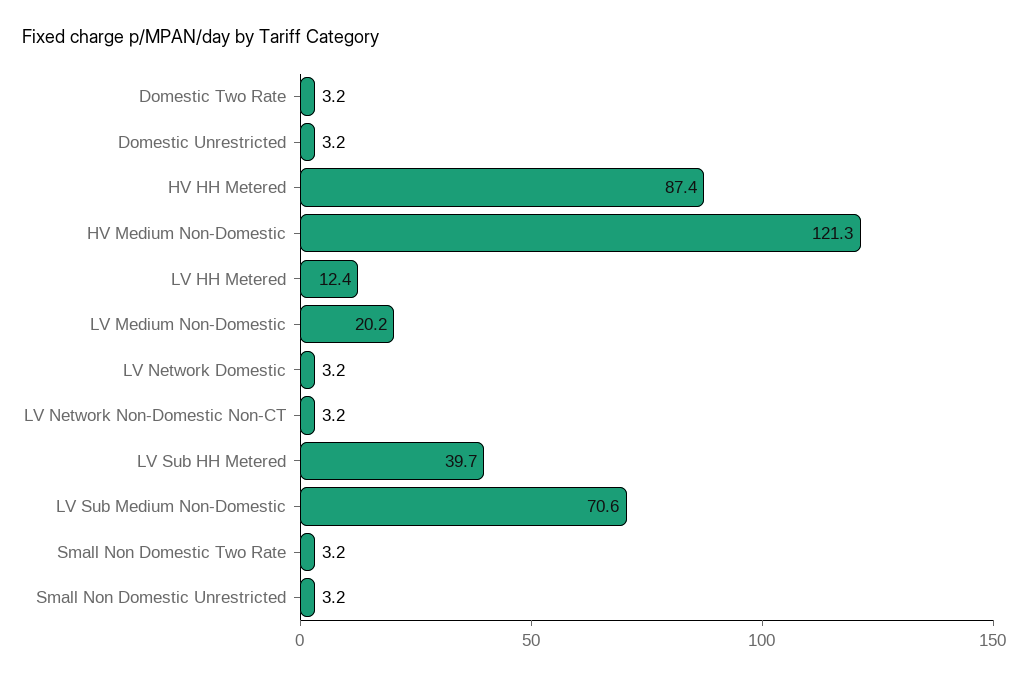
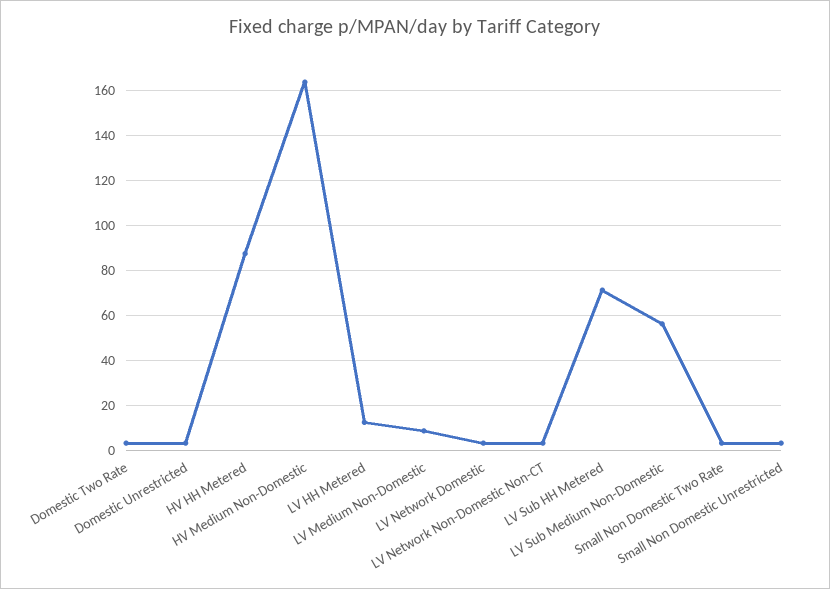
HV Medium Non-Domestic: 121.3 -> 165
LV Medium Non-Domestic: 20.2 -> 10
LV Sub HH Metered: 39.7 -> 70
LV Sub Medium Non-Domestic: 70.6 -> 55

